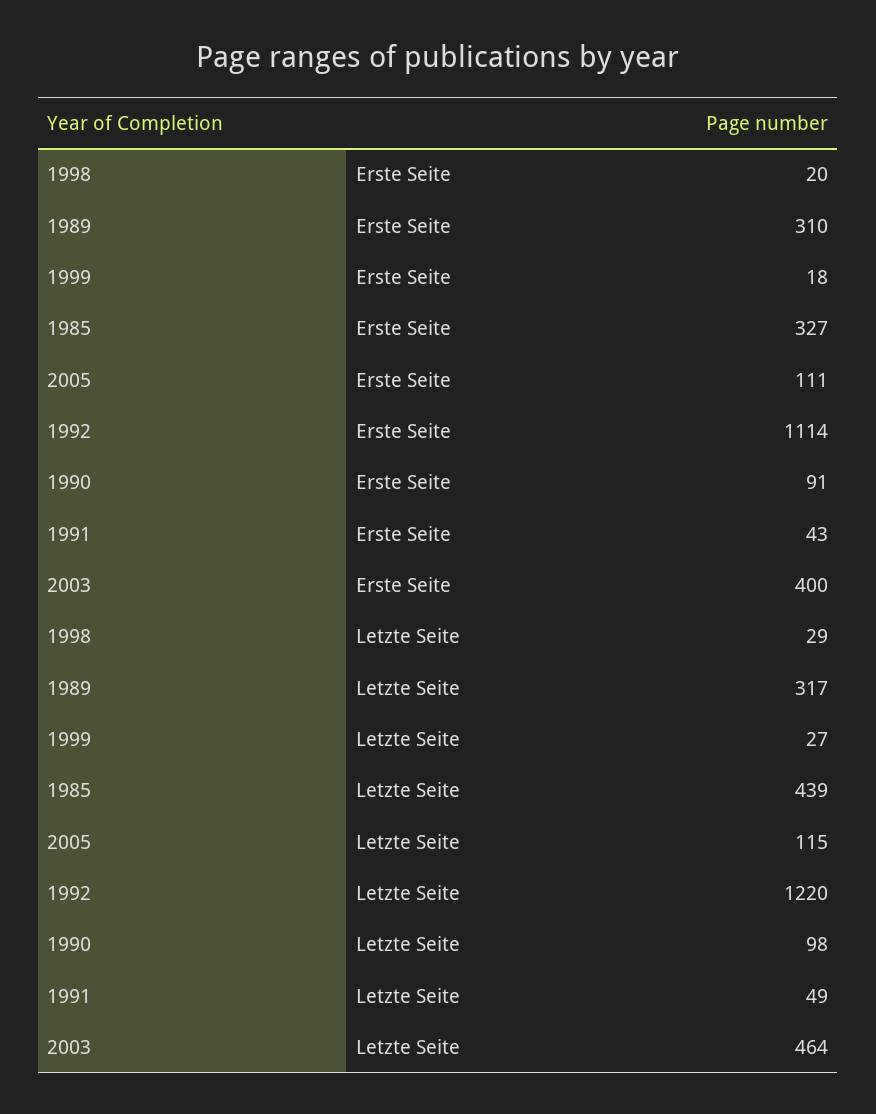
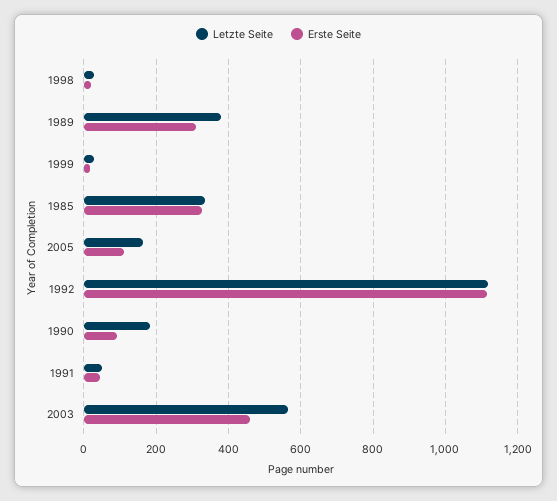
Erste Seite, 2003: 400 -> 460
Letzte Seite, 1989: 317 -> 380
Letzte Seite, 1985: 439 -> 340
Letzte Seite, 2005: 115 -> 160
Letzte Seite, 1992: 1220 -> 1120
Letzte Seite, 1990: 98 -> 180
Letzte Seite, 2003: 464 -> 560

